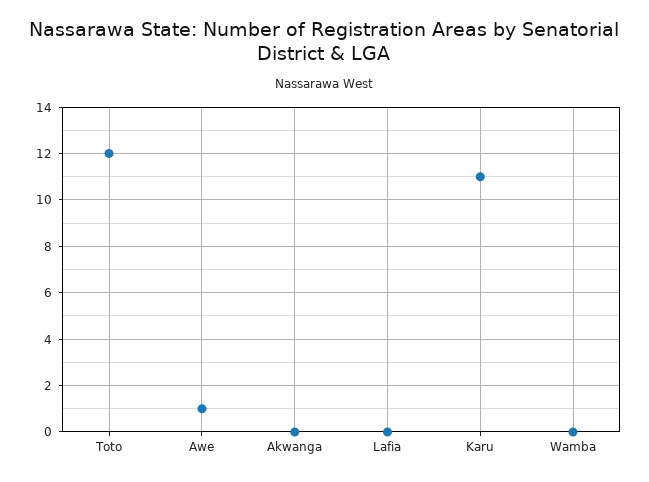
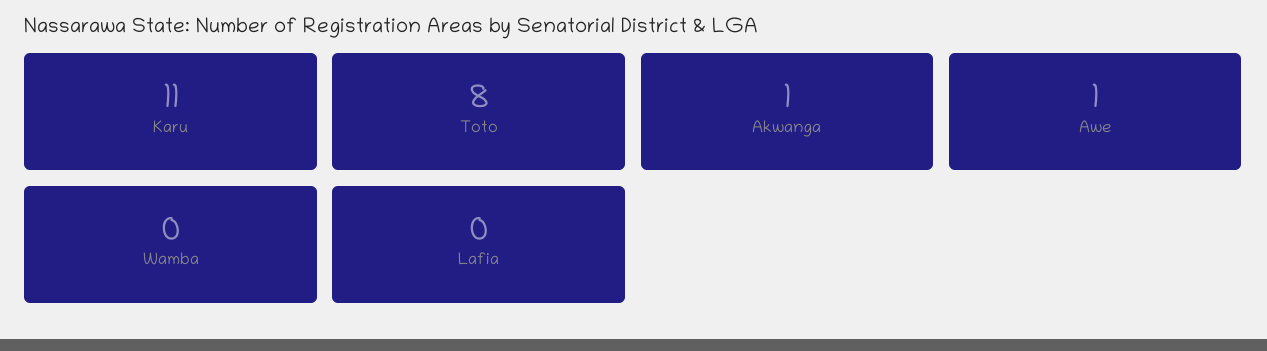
Toto: 12 -> 8
Akwanga: 0 -> 1

